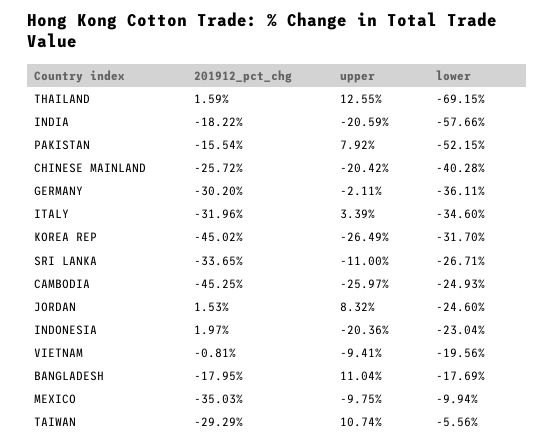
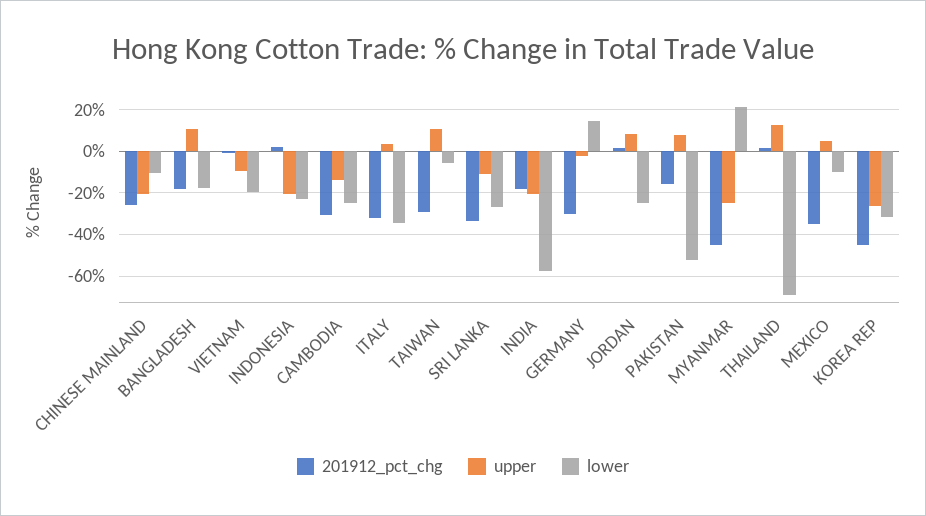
lower, CHINESE MAINLAND: -40.28 -> -10
lower, GERMANY: -36.11 -> 15
201912_pct_chg, CAMBODIA: -45.25 -> -30
upper, CAMBODIA: -25.97 -> -15
upper, MEXICO: -9.75 -> 5
201912_pct_chg, MYANMAR: none -> -45
upper, MYANMAR: none -> -25
lower, MYANMAR: none -> 20

